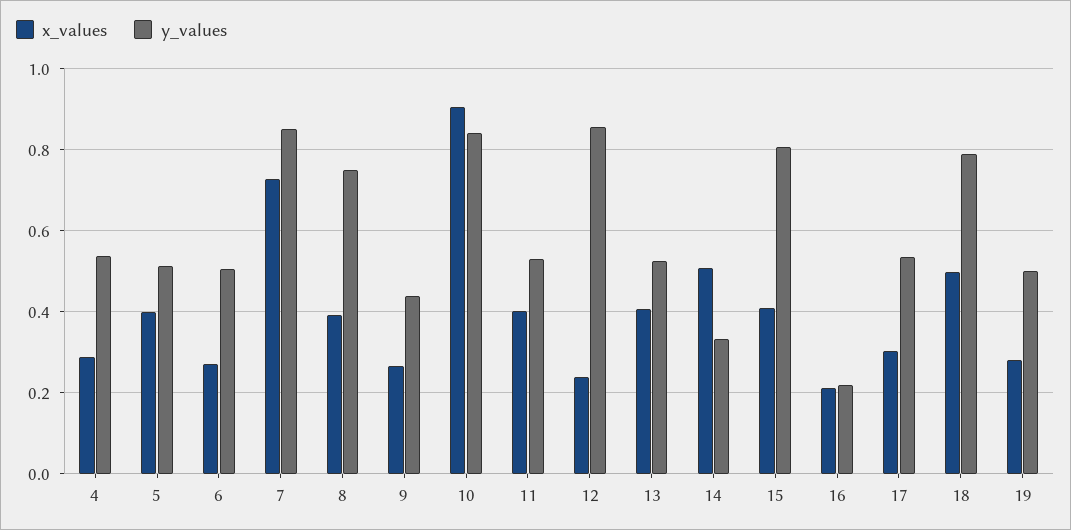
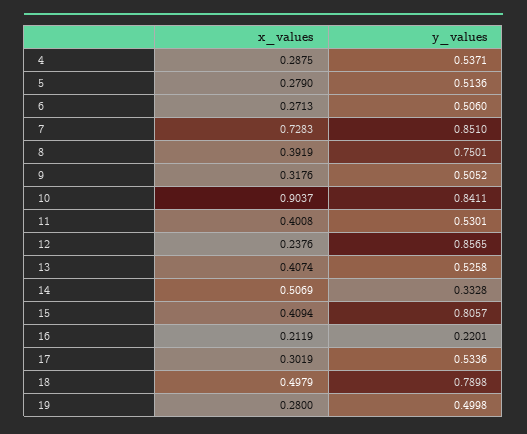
x_values, 5: 0.4 -> 0.279
x_values, 9: 0.26 -> 0.3176
y_values, 9: 0.44 -> 0.5052

